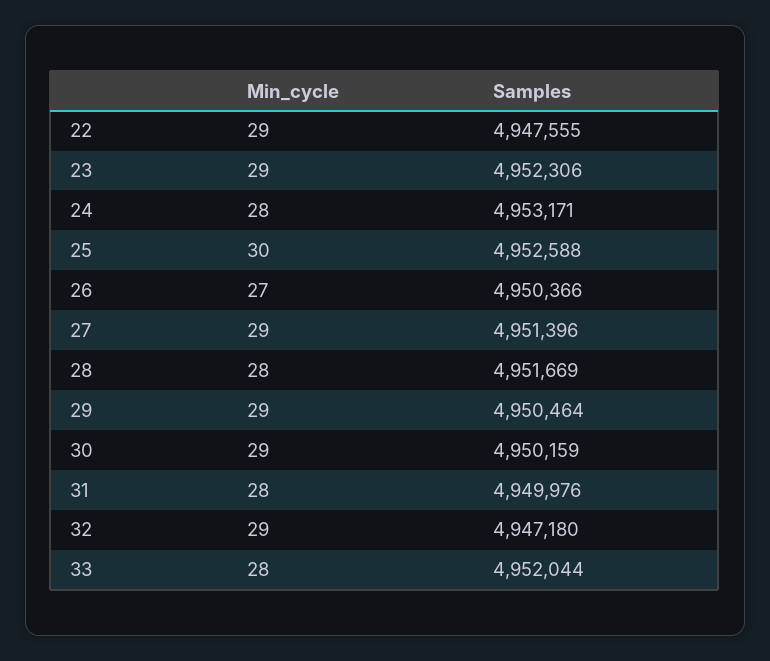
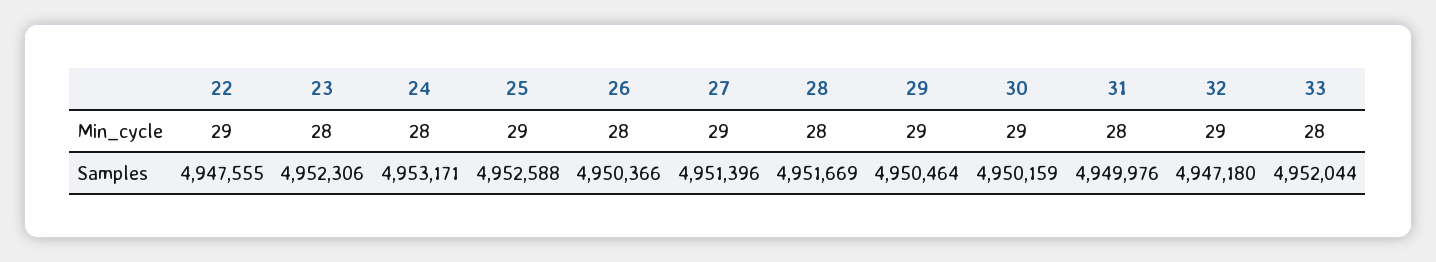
Min_cycle, 23: 29 -> 28
Min_cycle, 25: 30 -> 29
Min_cycle, 26: 27 -> 28

